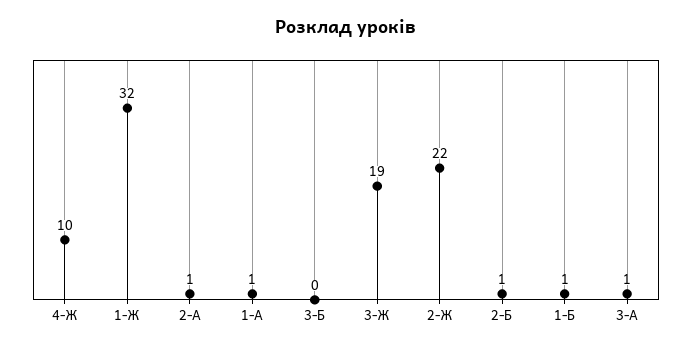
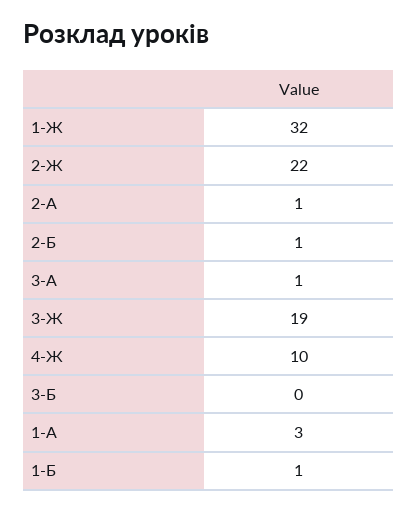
1-А: 1 -> 3

